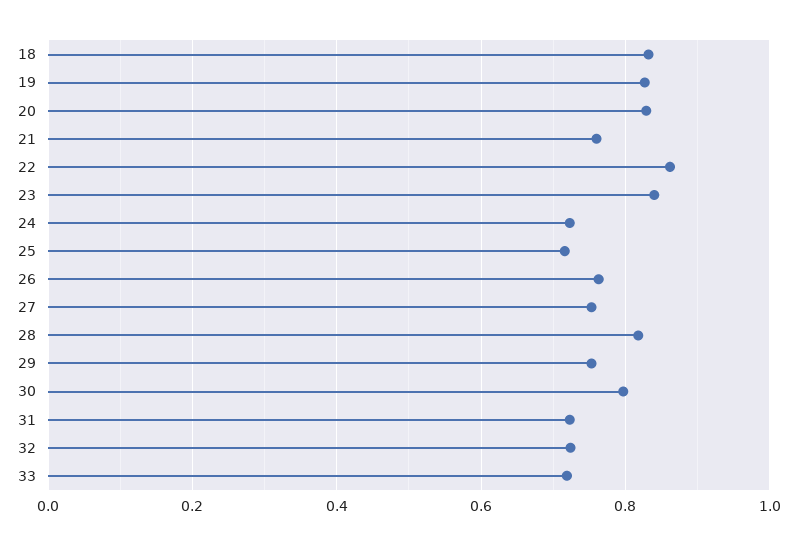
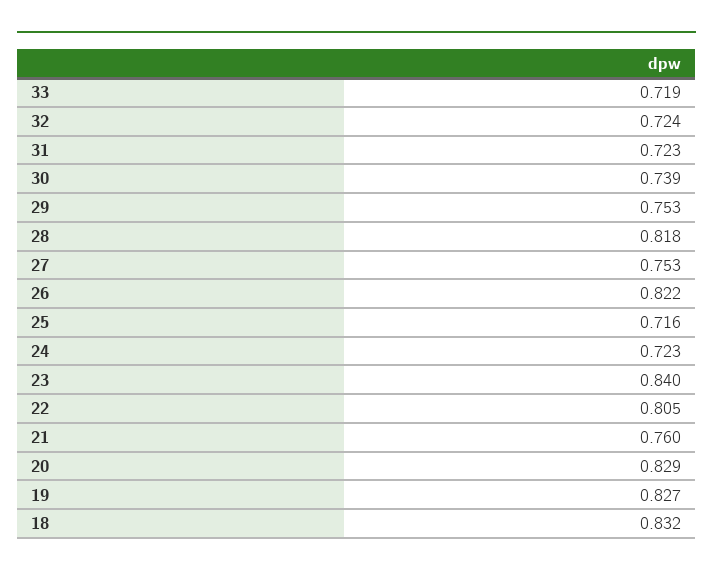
22: 0.86 -> 0.805
26: 0.76 -> 0.822
30: 0.8 -> 0.739

